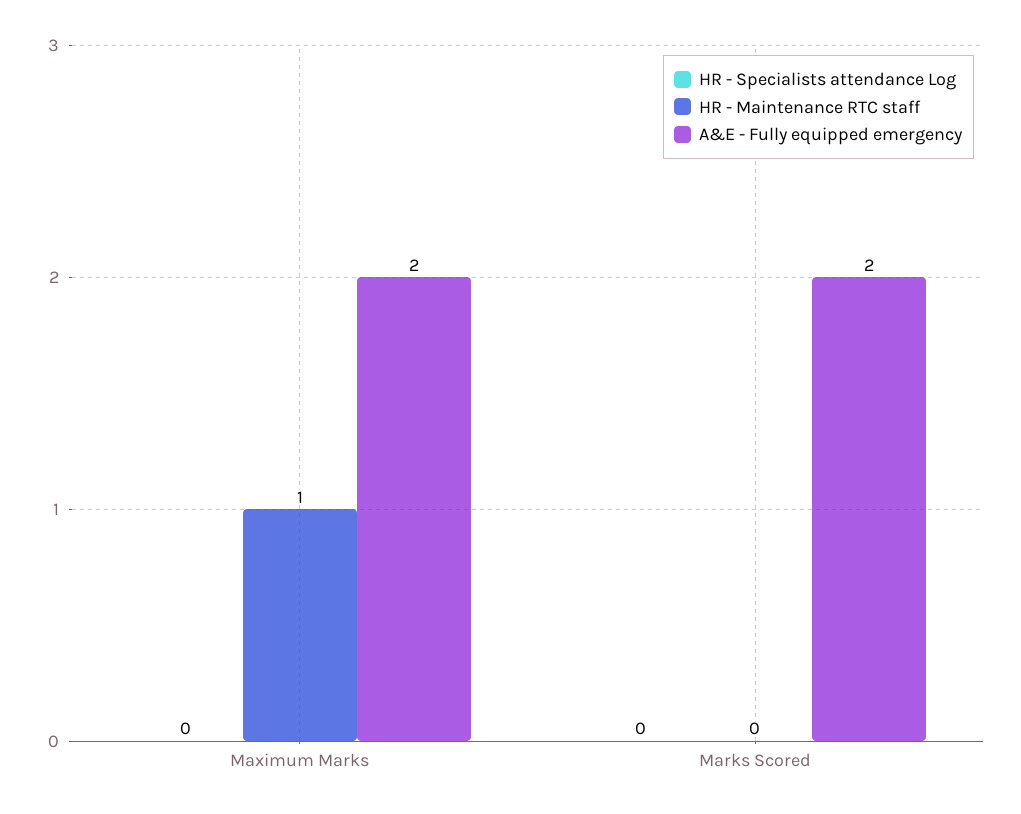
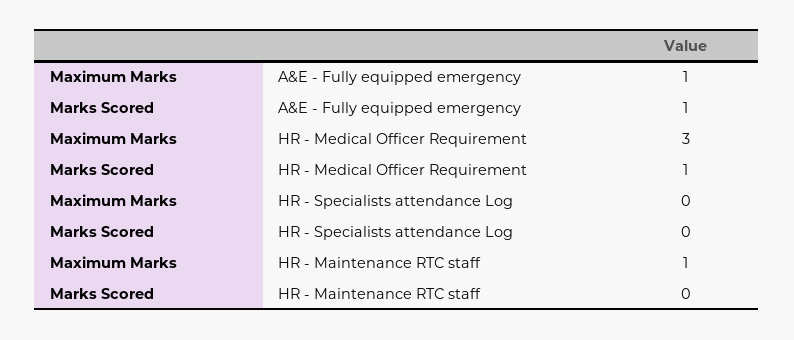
A&E - Fully equipped emergency, Maximum Marks: 2 -> 1
A&E - Fully equipped emergency, Marks Scored: 2 -> 1
HR - Medical Officer Requirement, Maximum Marks: none -> 3
HR - Medical Officer Requirement, Marks Scored: none -> 1

